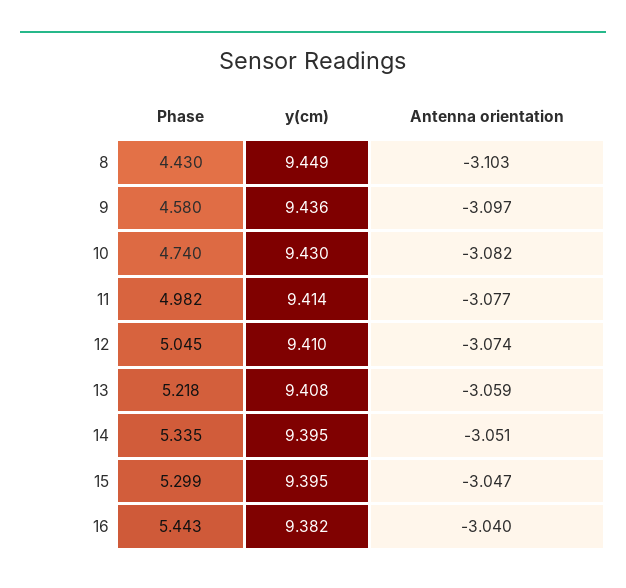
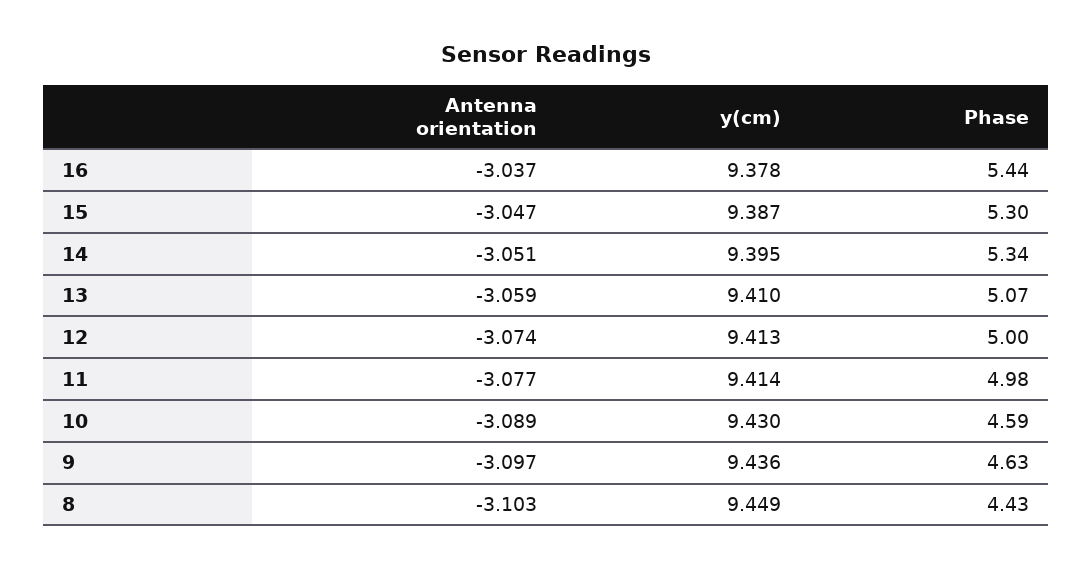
Phase, 9: 4.58 -> 4.63
Phase, 10: 4.74 -> 4.59
Antenna orientation, 10: -3.082 -> -3.089
Phase, 12: 5.045 -> 5
y(cm), 12: 9.41 -> 9.413
Phase, 13: 5.218 -> 5.07
y(cm), 13: 9.408 -> 9.41
y(cm), 15: 9.395 -> 9.387
y(cm), 16: 9.382 -> 9.378
Antenna orientation, 16: -3.04 -> -3.037

